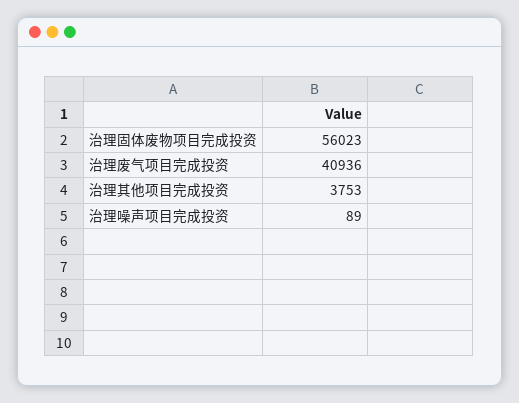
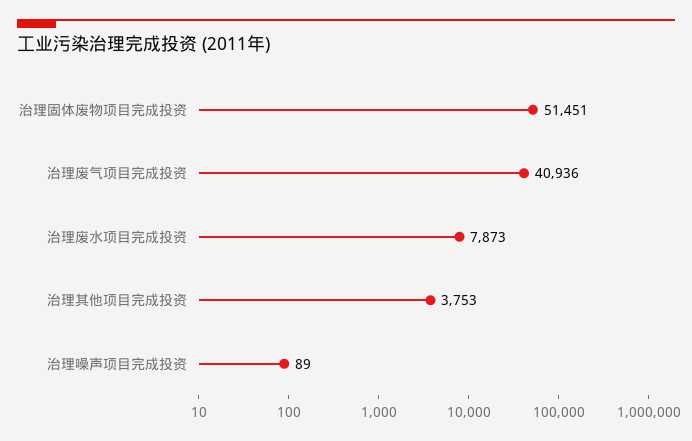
治理固体废物项目完成投资: 56023 -> 51451
治理废水项目完成投资: none -> 7873

